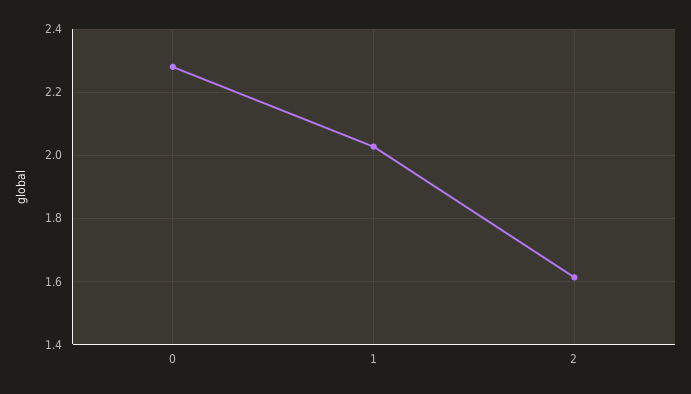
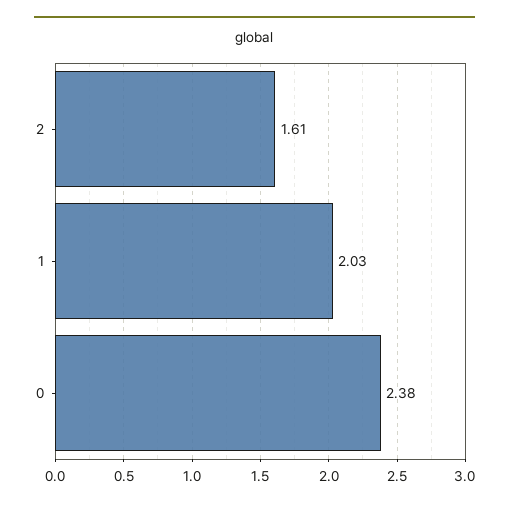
0: 2.28 -> 2.38

